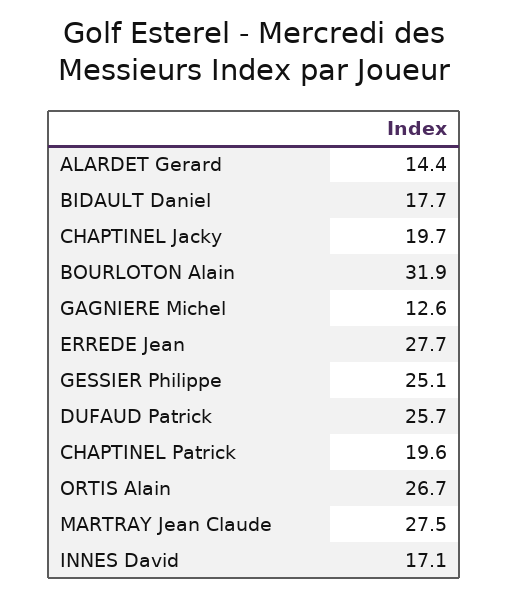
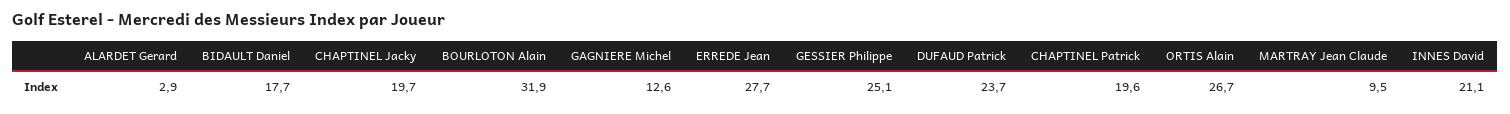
ALARDET Gerard: 14.4 -> 2.9
DUFAUD Patrick: 25.7 -> 23.7
MARTRAY Jean Claude: 27.5 -> 9.5
INNES David: 17.1 -> 21.1

